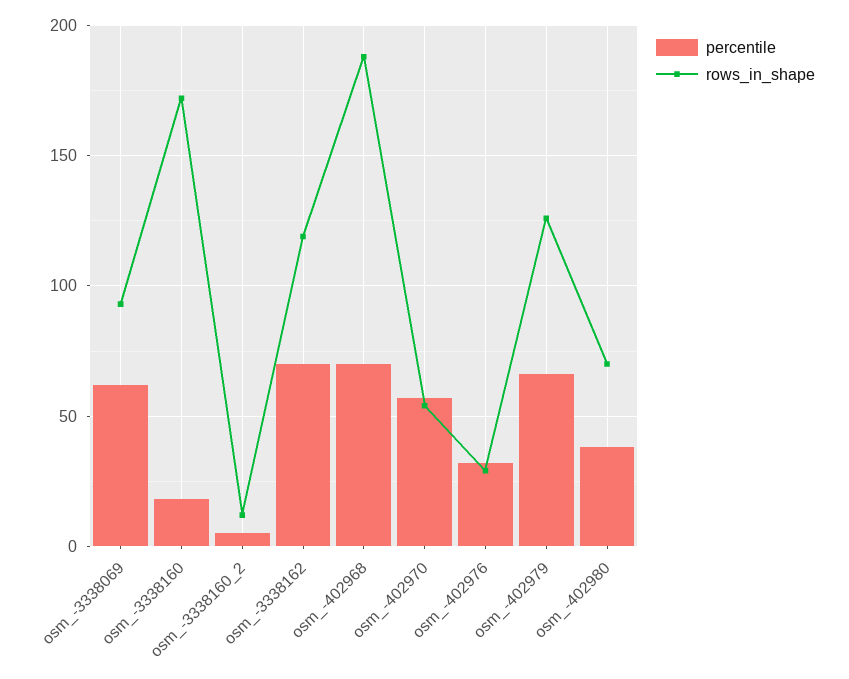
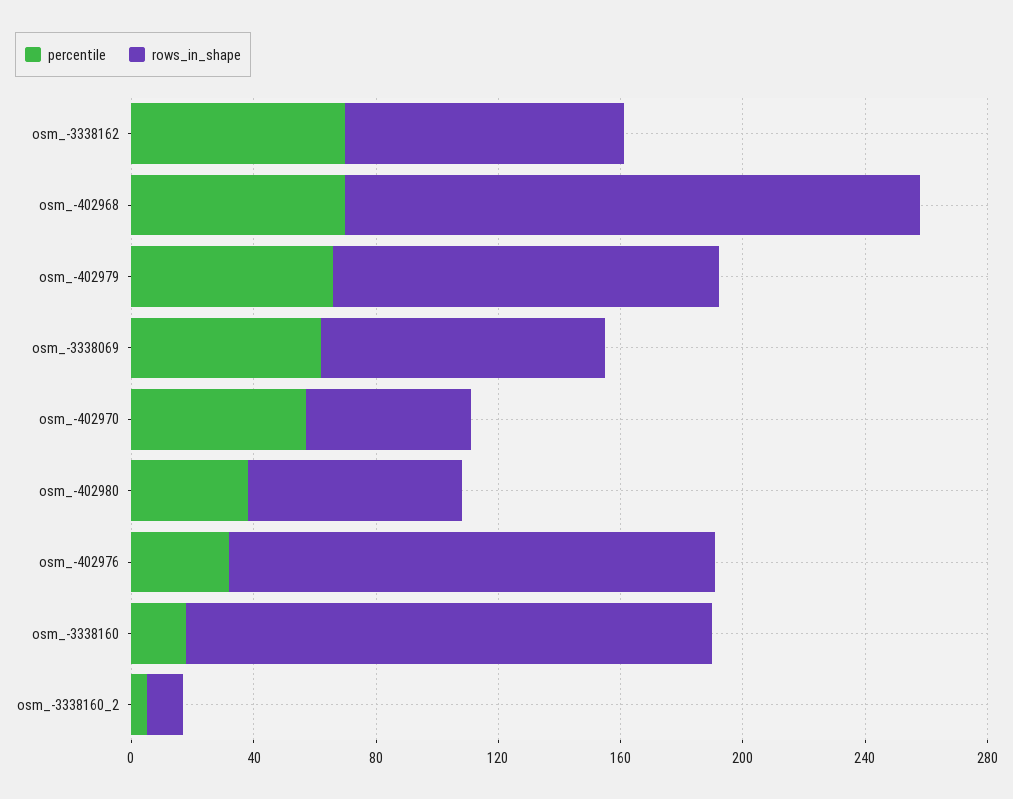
rows_in_shape, osm_-3338162: 120 -> 90
rows_in_shape, osm_-402976: 30 -> 160

